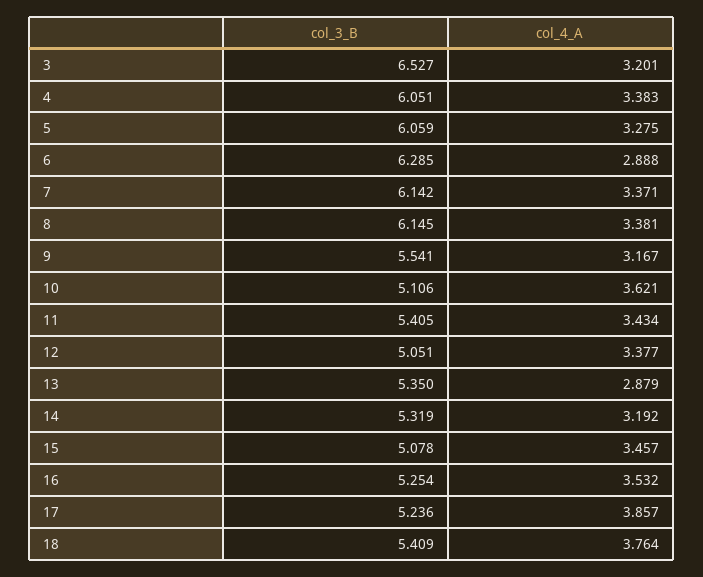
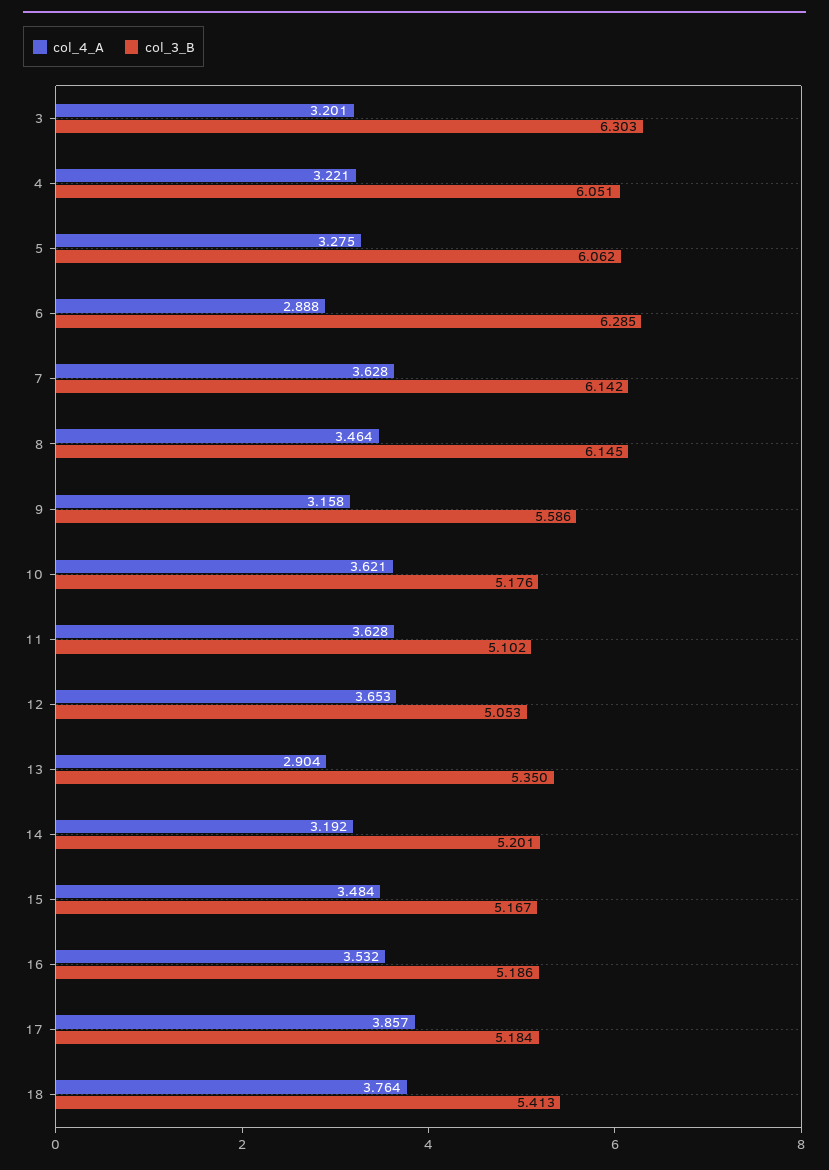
col_3_B, 3: 6.527 -> 6.303
col_4_A, 4: 3.383 -> 3.221
col_3_B, 5: 6.059 -> 6.062
col_4_A, 7: 3.371 -> 3.628
col_4_A, 8: 3.381 -> 3.464
col_3_B, 9: 5.541 -> 5.586
col_4_A, 9: 3.167 -> 3.158
col_3_B, 10: 5.106 -> 5.176
col_3_B, 11: 5.405 -> 5.102
col_4_A, 11: 3.434 -> 3.628
col_3_B, 12: 5.051 -> 5.053
col_4_A, 12: 3.377 -> 3.653
col_4_A, 13: 2.879 -> 2.904
col_3_B, 14: 5.319 -> 5.201
col_3_B, 15: 5.078 -> 5.167
col_4_A, 15: 3.457 -> 3.484
col_3_B, 16: 5.254 -> 5.186
col_3_B, 17: 5.236 -> 5.184
col_3_B, 18: 5.409 -> 5.413

